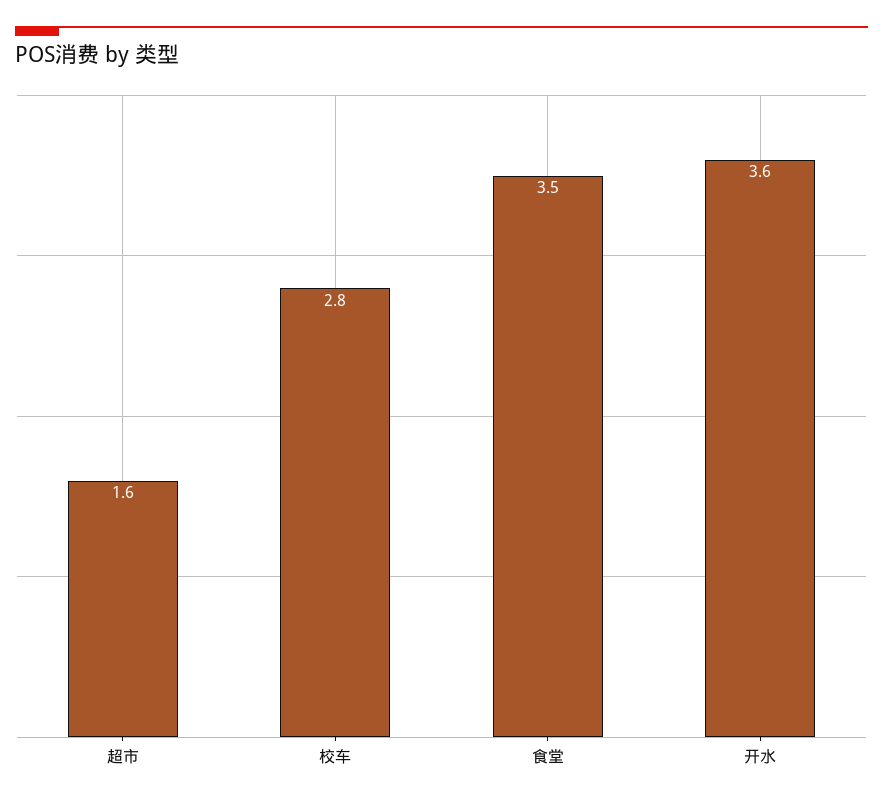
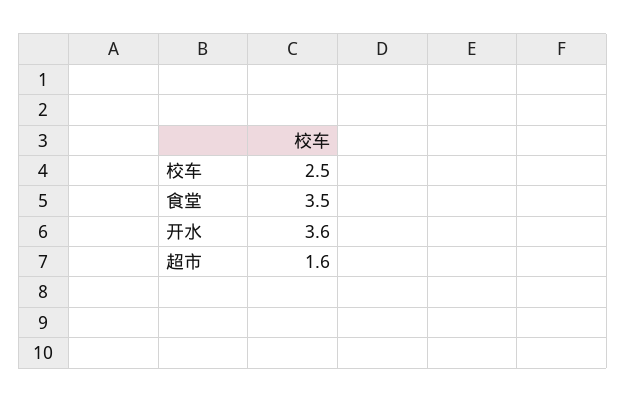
校车: 2.8 -> 2.5

